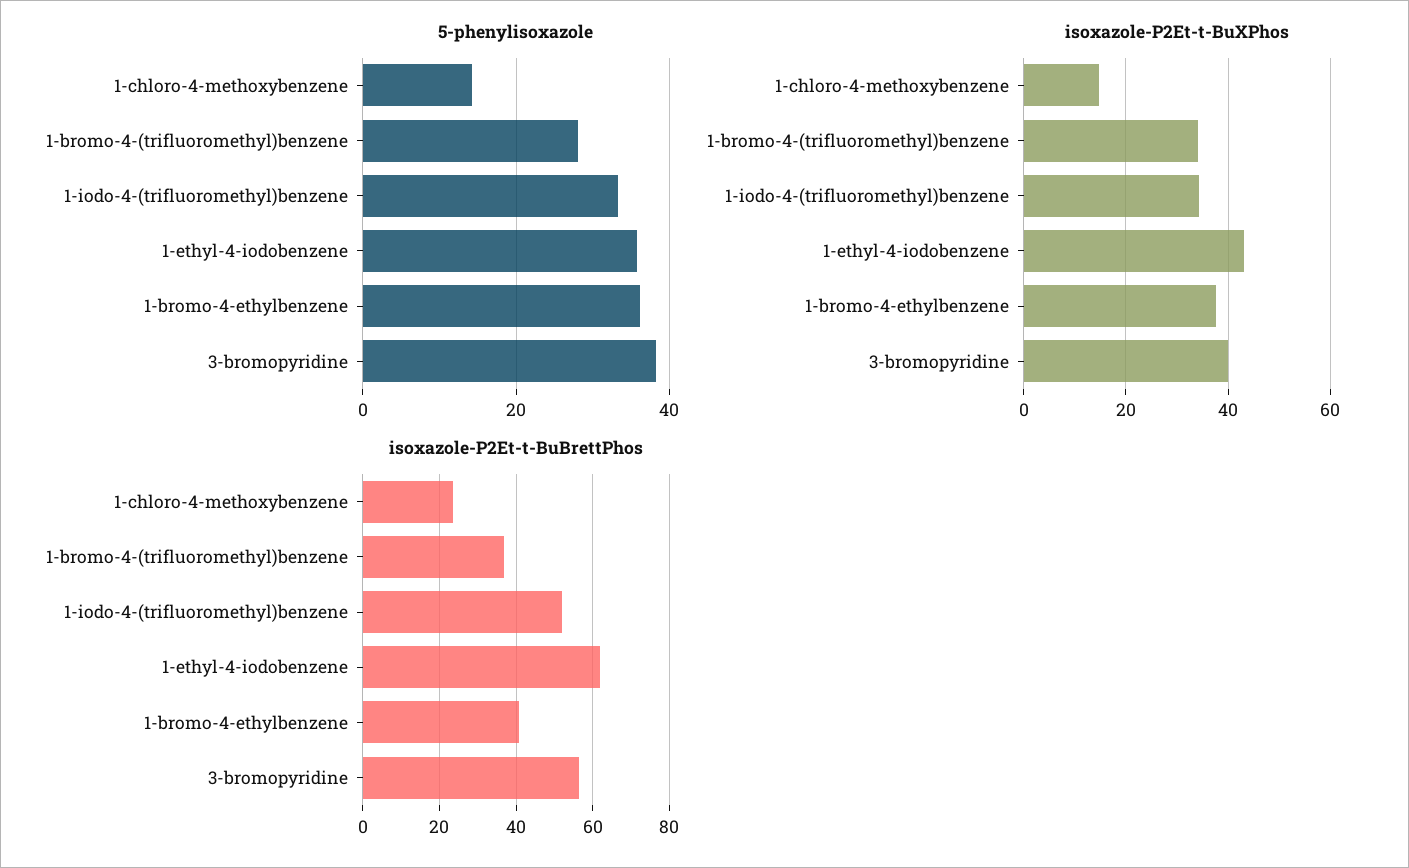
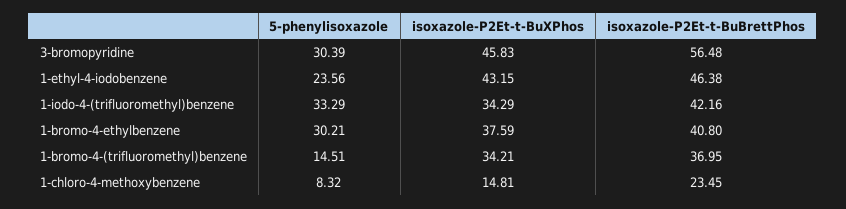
5-phenylisoxazole, 1-chloro-4-methoxybenzene: 14 -> 8.32
5-phenylisoxazole, 1-bromo-4-(trifluoromethyl)benzene: 28 -> 14.51
5-phenylisoxazole, 1-ethyl-4-iodobenzene: 36 -> 23.56
5-phenylisoxazole, 1-bromo-4-ethylbenzene: 36 -> 30.21
5-phenylisoxazole, 3-bromopyridine: 38 -> 30.39
isoxazole-P2Et-t-BuXPhos, 3-bromopyridine: 40 -> 45.83
isoxazole-P2Et-t-BuBrettPhos, 1-iodo-4-(trifluoromethyl)benzene: 52 -> 42.16
isoxazole-P2Et-t-BuBrettPhos, 1-ethyl-4-iodobenzene: 62 -> 46.38

